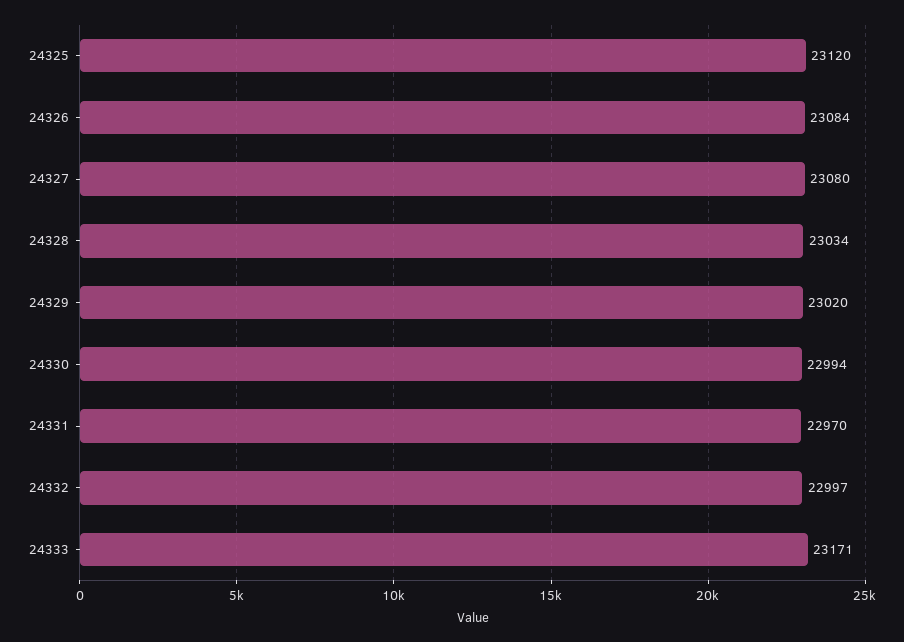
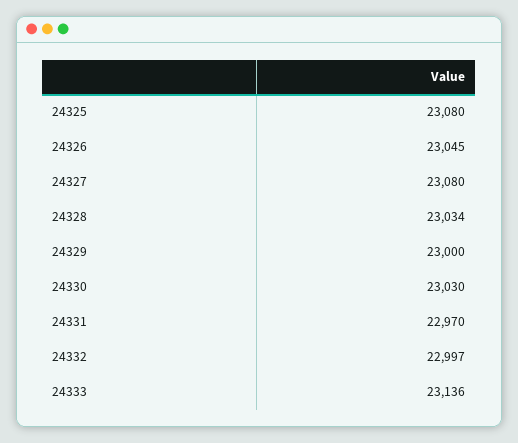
24325: 23120 -> 23080
24326: 23084 -> 23045
24329: 23020 -> 23000
24330: 22994 -> 23030
24333: 23171 -> 23136

